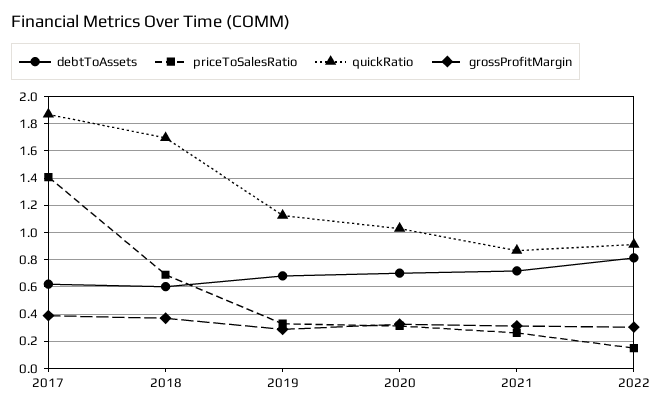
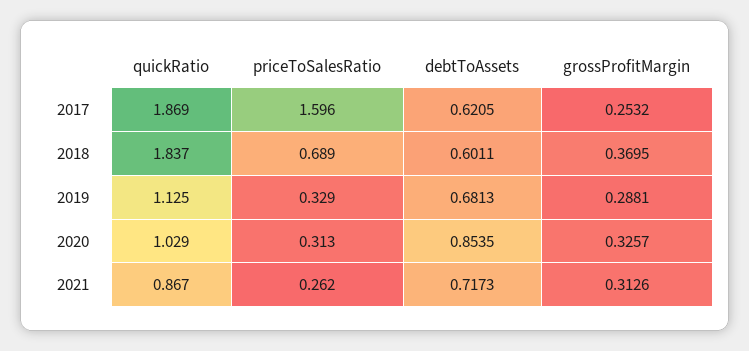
priceToSalesRatio, 2017: 1.4 -> 1.596
grossProfitMargin, 2017: 0.4 -> 0.2532
quickRatio, 2018: 1.7 -> 1.837
debtToAssets, 2020: 0.7 -> 0.8535
debtToAssets, 2022: 0.8 -> none
priceToSalesRatio, 2022: 0.15 -> none
quickRatio, 2022: 0.9 -> none
grossProfitMargin, 2022: 0.3 -> none

